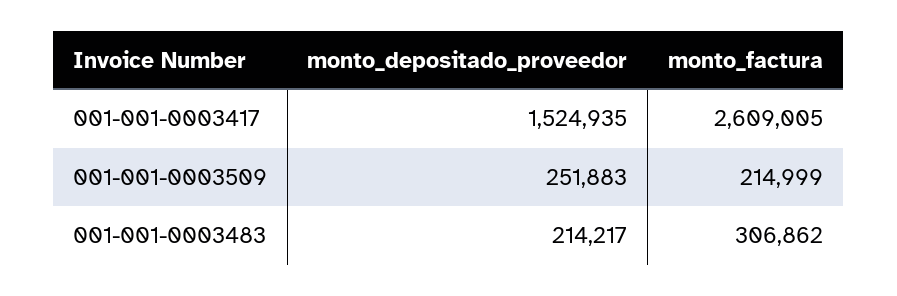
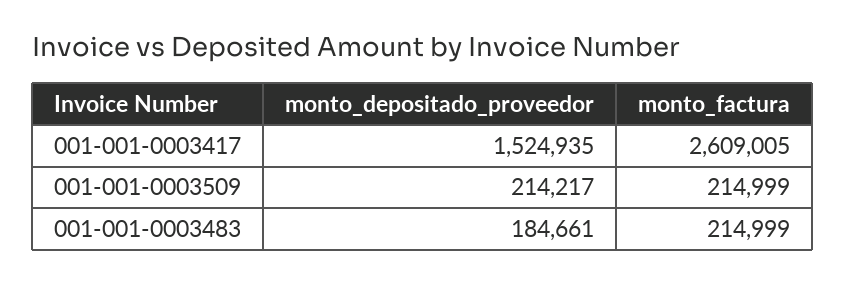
monto_depositado_proveedor, 001-001-0003509: 251883 -> 214217
monto_depositado_proveedor, 001-001-0003483: 214217 -> 184661
monto_factura, 001-001-0003483: 306862 -> 214999

